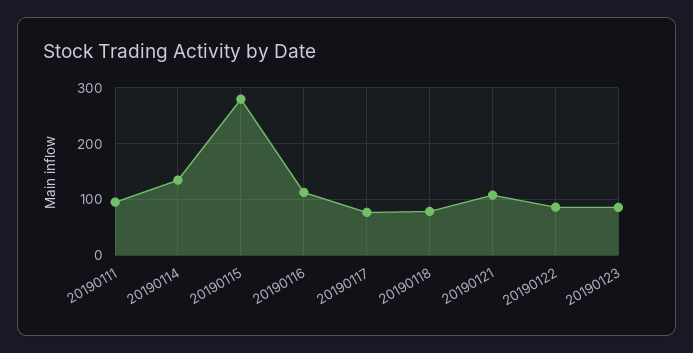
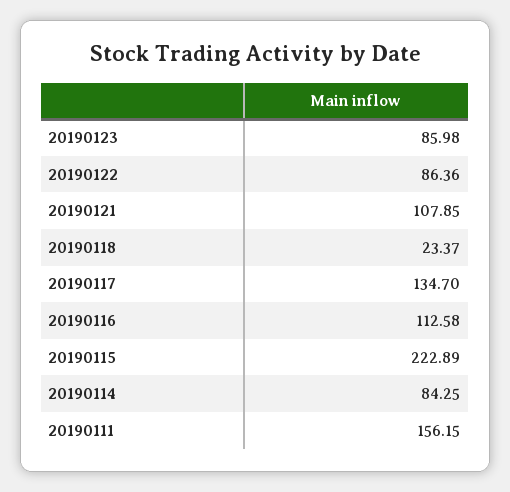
20190111: 100 -> 156.15
20190114: 140 -> 84.25
20190115: 280 -> 222.89
20190117: 80 -> 134.7
20190118: 80 -> 23.37

